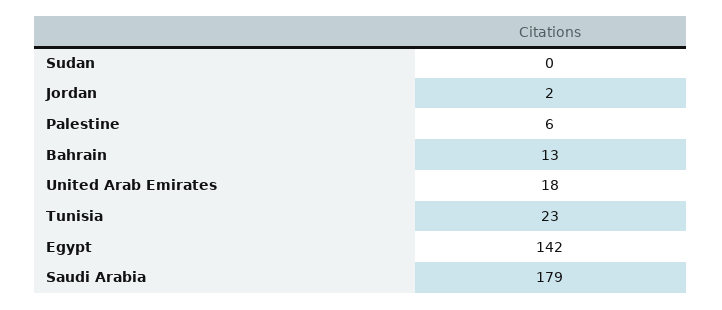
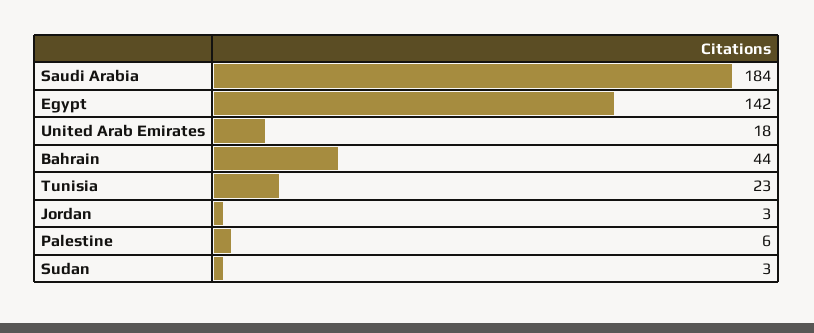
Sudan: 0 -> 3
Jordan: 2 -> 3
Bahrain: 13 -> 44
Saudi Arabia: 179 -> 184

